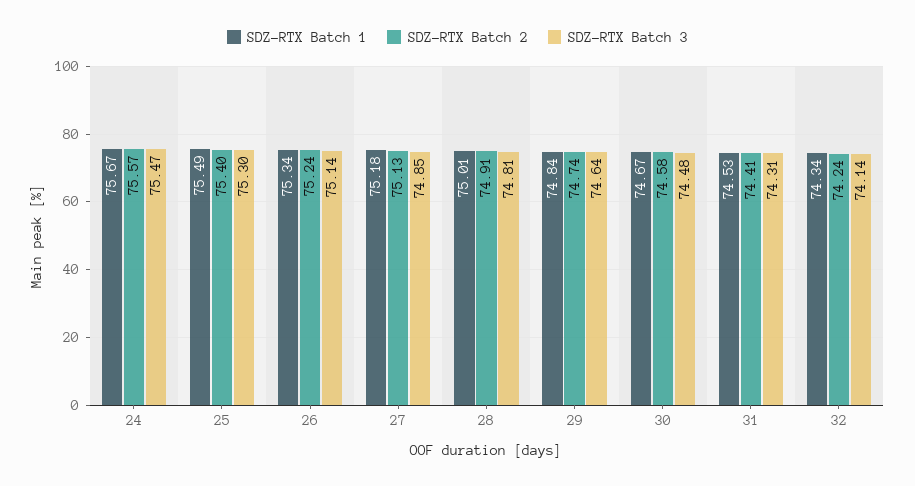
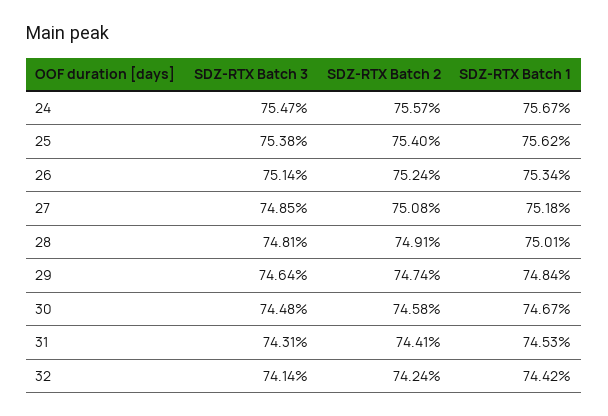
SDZ-RTX Batch 1, 25: 75.49 -> 75.62
SDZ-RTX Batch 3, 25: 75.3 -> 75.38
SDZ-RTX Batch 2, 27: 75.13 -> 75.08
SDZ-RTX Batch 1, 32: 74.34 -> 74.42

